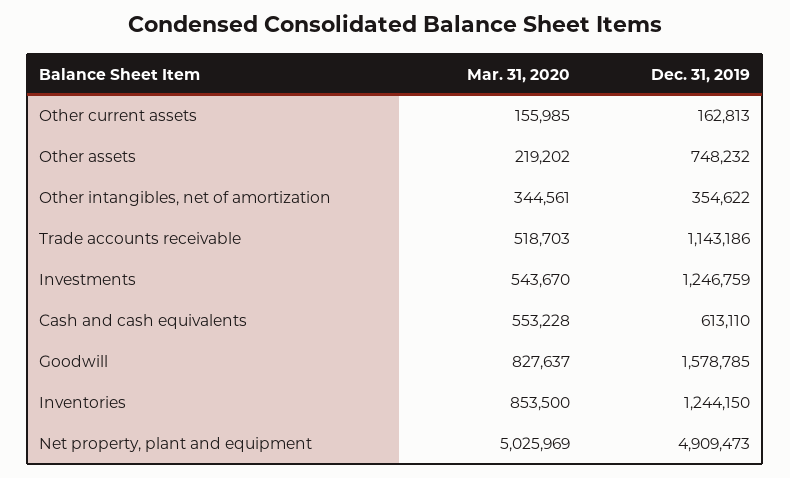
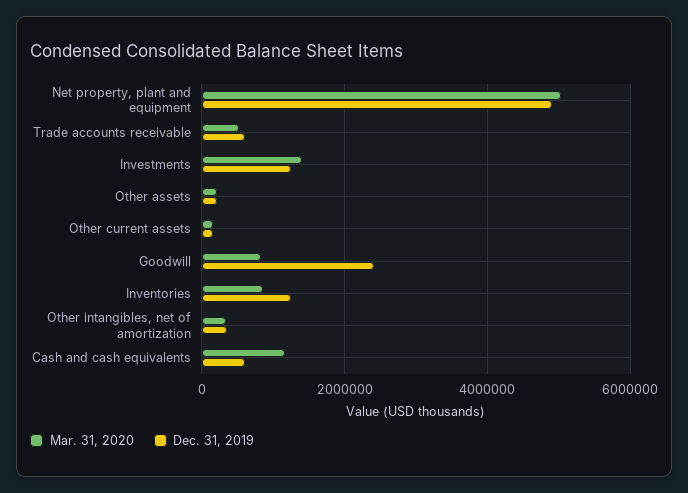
Dec. 31, 2019, Other assets: 748232 -> 200000
Dec. 31, 2019, Trade accounts receivable: 1143186 -> 600000
Mar. 31, 2020, Investments: 543670 -> 1400000
Mar. 31, 2020, Cash and cash equivalents: 553228 -> 1200000
Dec. 31, 2019, Goodwill: 1578785 -> 2400000

